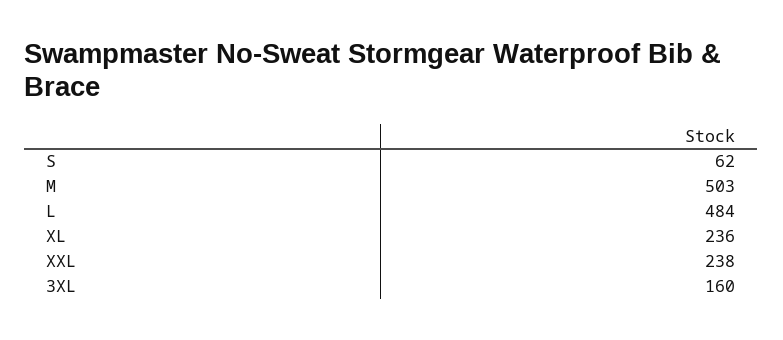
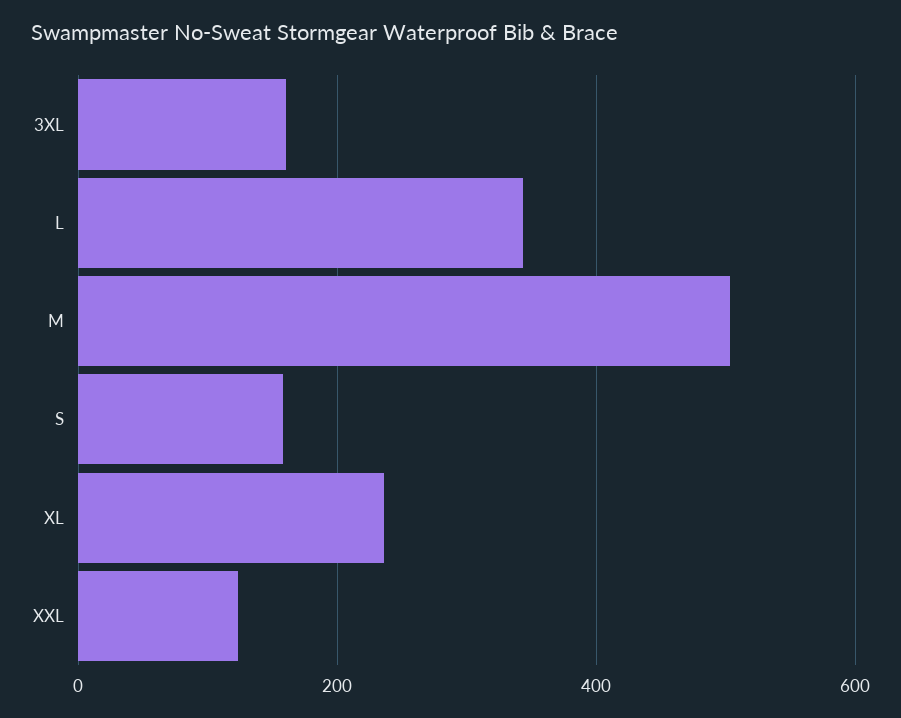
S: 62 -> 160
L: 484 -> 340
XXL: 238 -> 120

